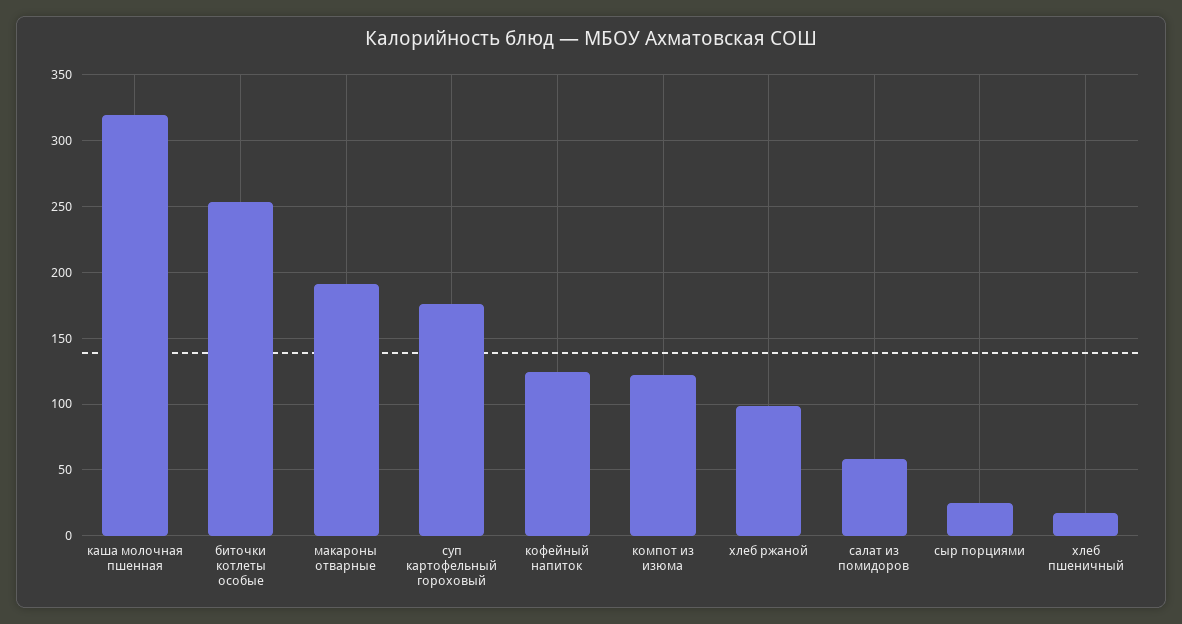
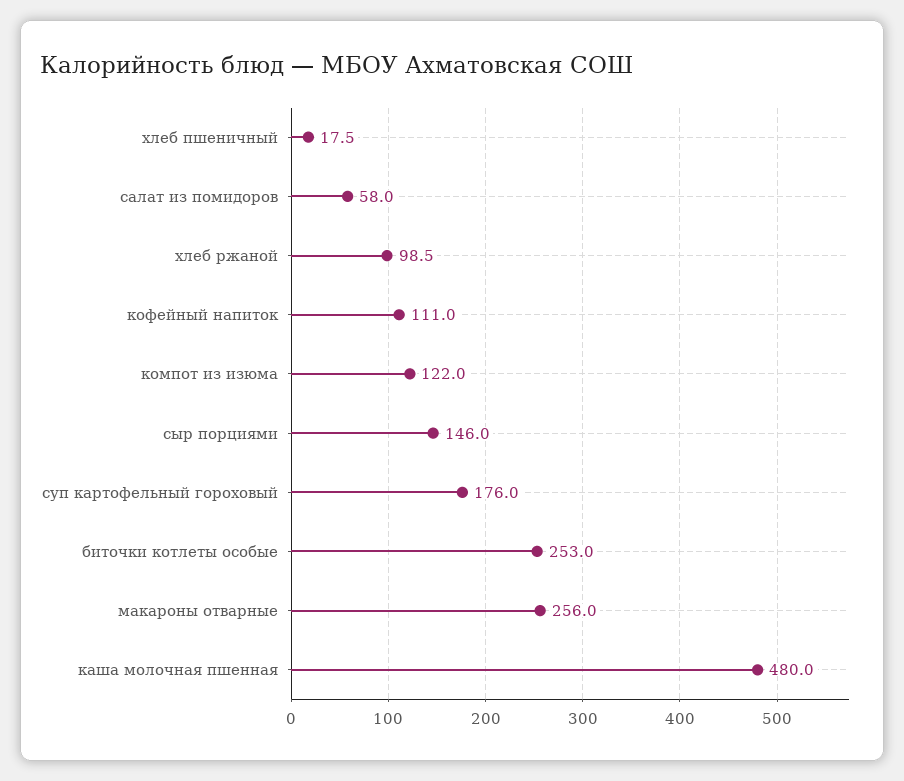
каша молочная пшенная: 320 -> 480
макароны отварные: 190 -> 256
кофейный напиток: 125 -> 111
сыр порциями: 25 -> 146

